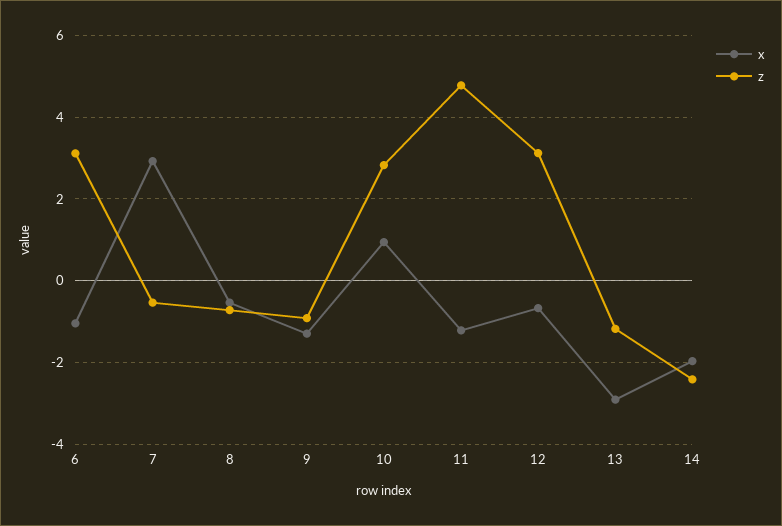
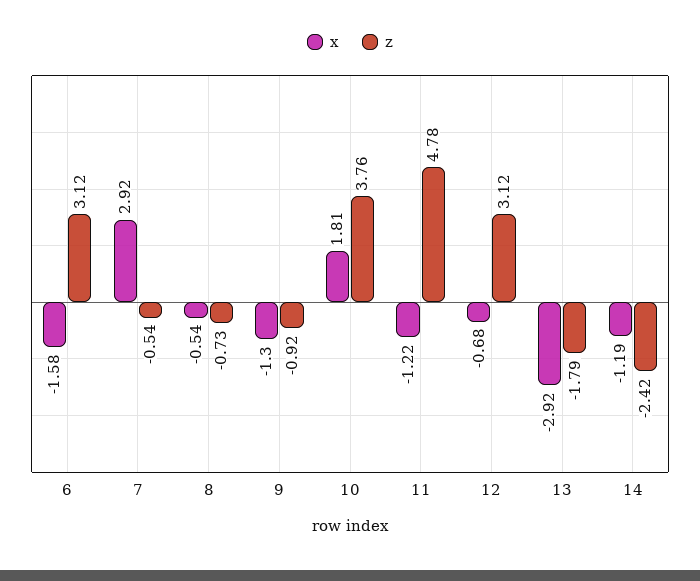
x, 6: -1 -> -1.58
x, 10: 1 -> 1.81
z, 10: 2.8 -> 3.76
z, 13: -1.2 -> -1.79
x, 14: -2 -> -1.19

